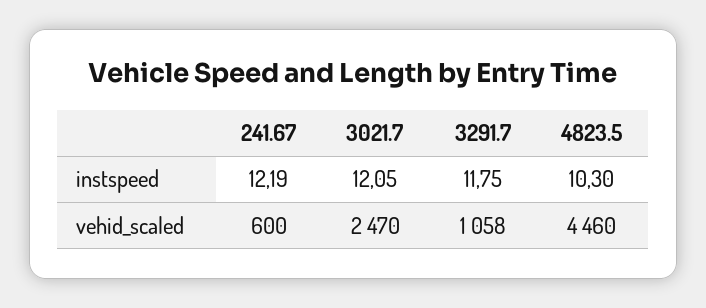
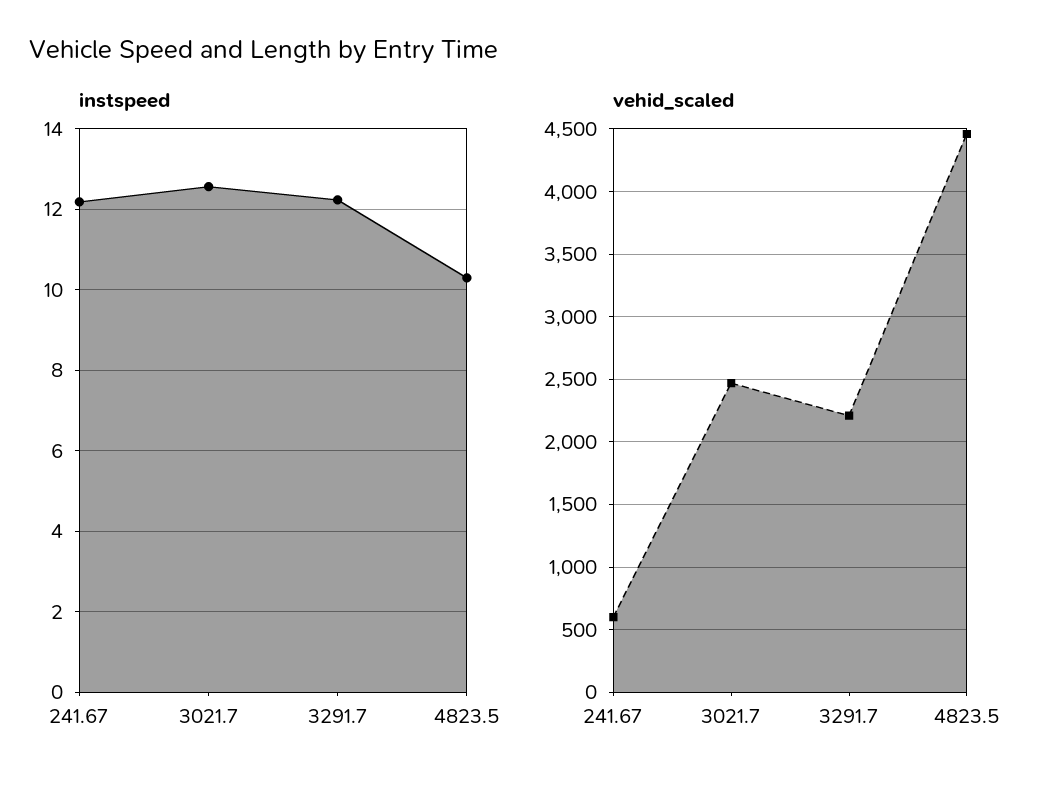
instspeed, 3021.7: 12.05 -> 12.6
instspeed, 3291.7: 11.75 -> 12.2
vehid_scaled, 3291.7: 1058 -> 2200

